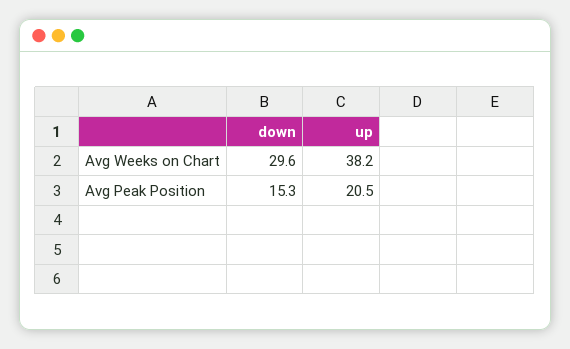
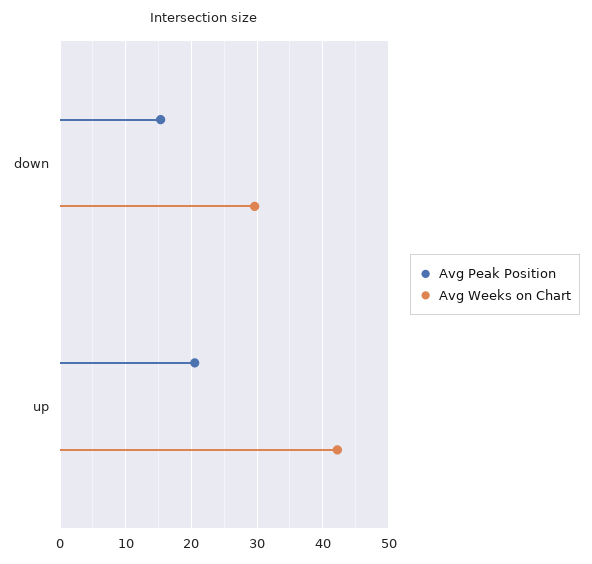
Avg Weeks on Chart, up: 38.2 -> 42

